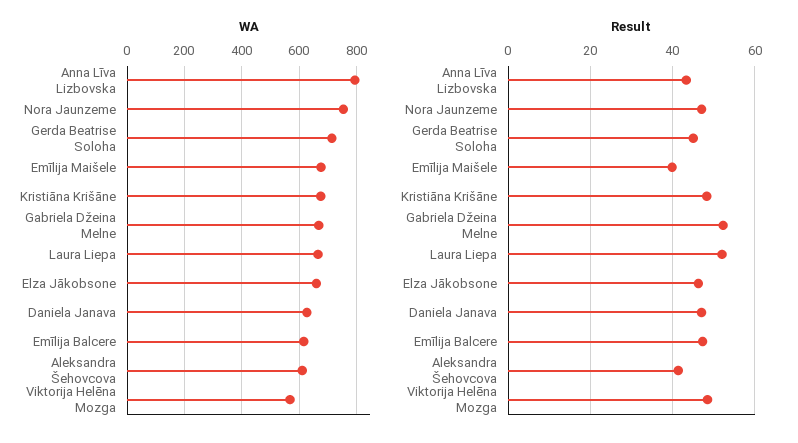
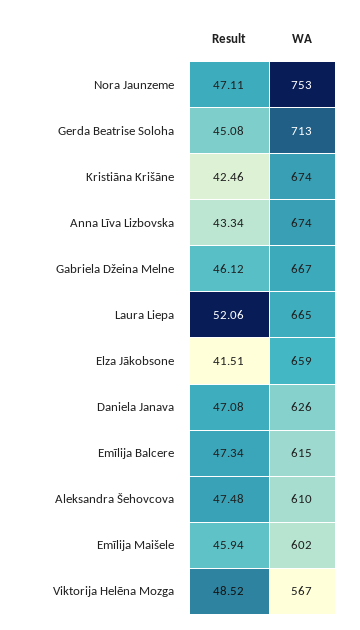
WA, Anna Līva Lizbovska: 800 -> 674
WA, Emīlija Maišele: 675 -> 602
Result, Emīlija Maišele: 40 -> 45.94
Result, Kristiāna Krišāne: 48 -> 42.46
Result, Gabriela Džeina Melne: 52 -> 46.12
Result, Elza Jākobsone: 46 -> 41.51
Result, Aleksandra Šehovcova: 42 -> 47.48

